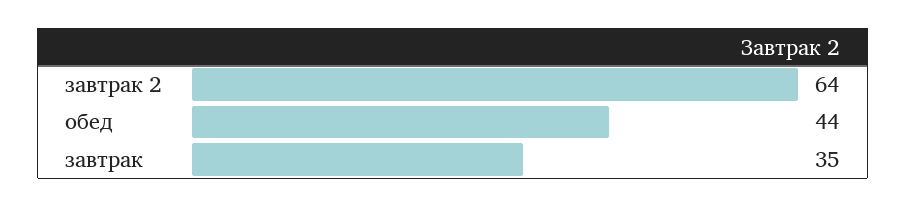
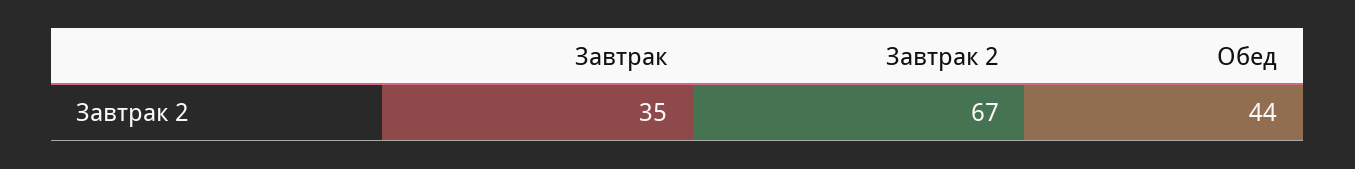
завтрак 2: 64 -> 67

